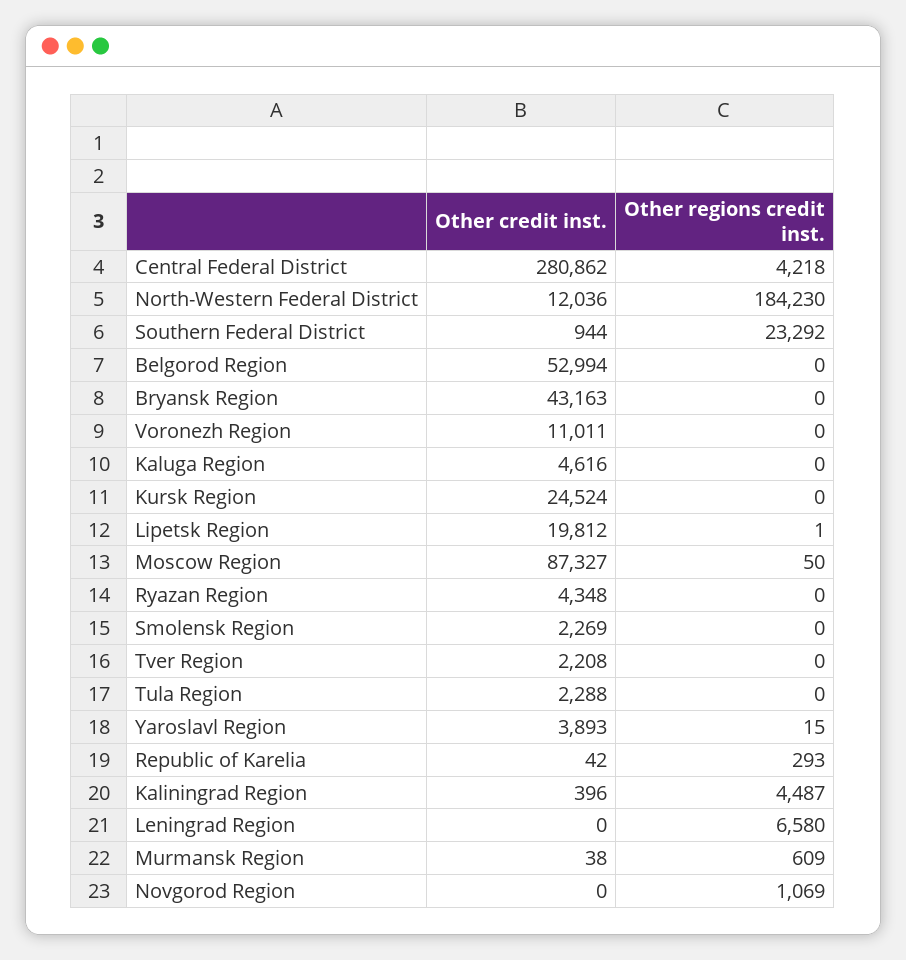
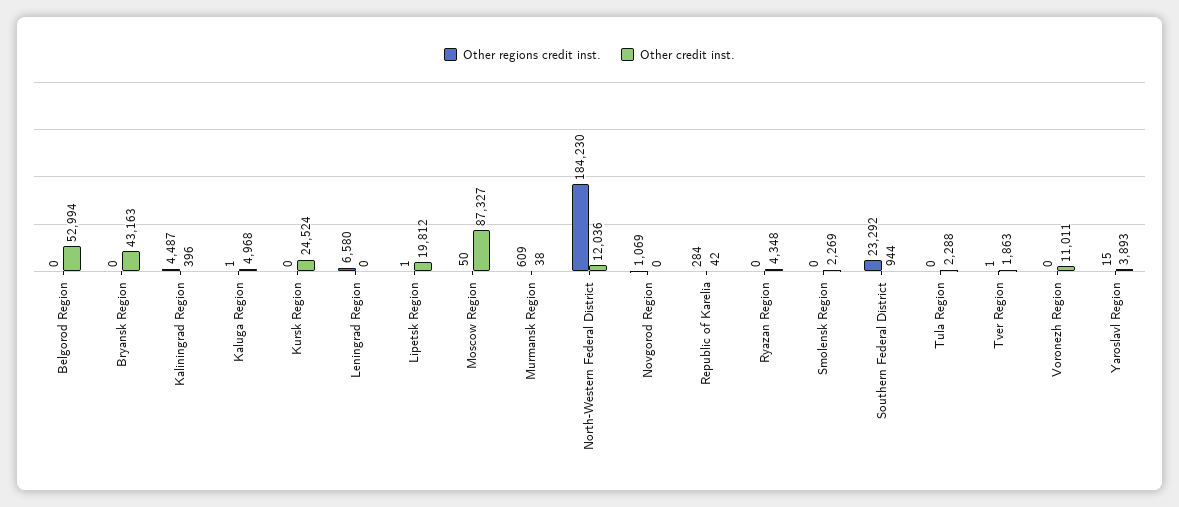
Other credit inst., Central Federal District: 280862 -> none
Other regions credit inst., Central Federal District: 4218 -> none
Other credit inst., Kaluga Region: 4616 -> 4968
Other regions credit inst., Kaluga Region: 0 -> 1
Other credit inst., Tver Region: 2208 -> 1863
Other regions credit inst., Tver Region: 0 -> 1
Other regions credit inst., Republic of Karelia: 293 -> 284

